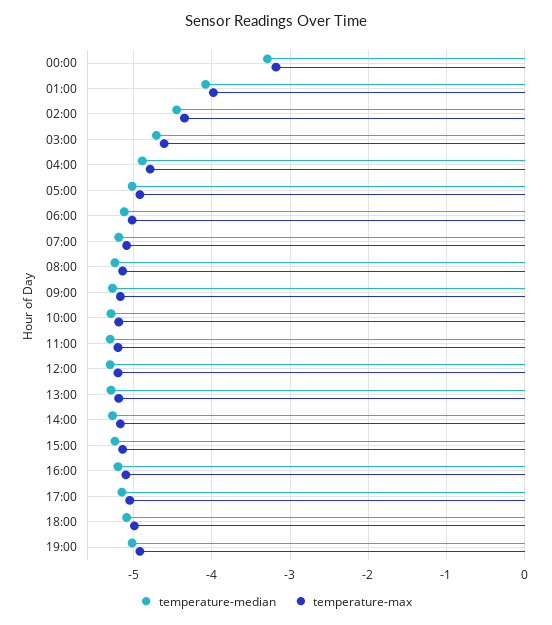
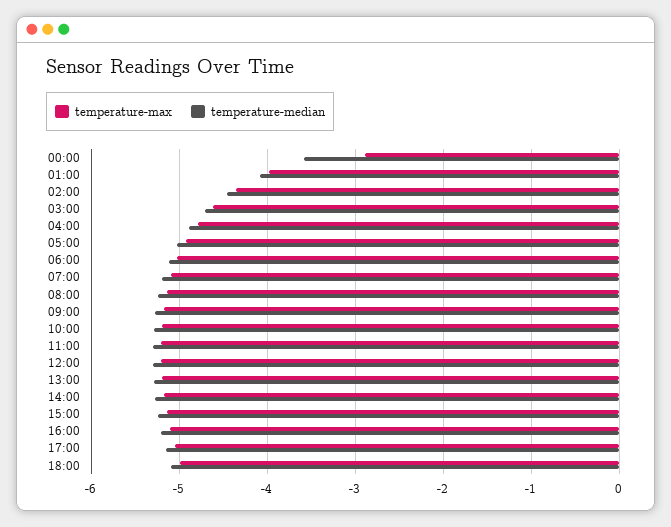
temperature-median, 00:00: -3.3 -> -3.6
temperature-max, 00:00: -3.2 -> -2.9
temperature-median, 19:00: -5 -> none
temperature-max, 19:00: -4.9 -> none

